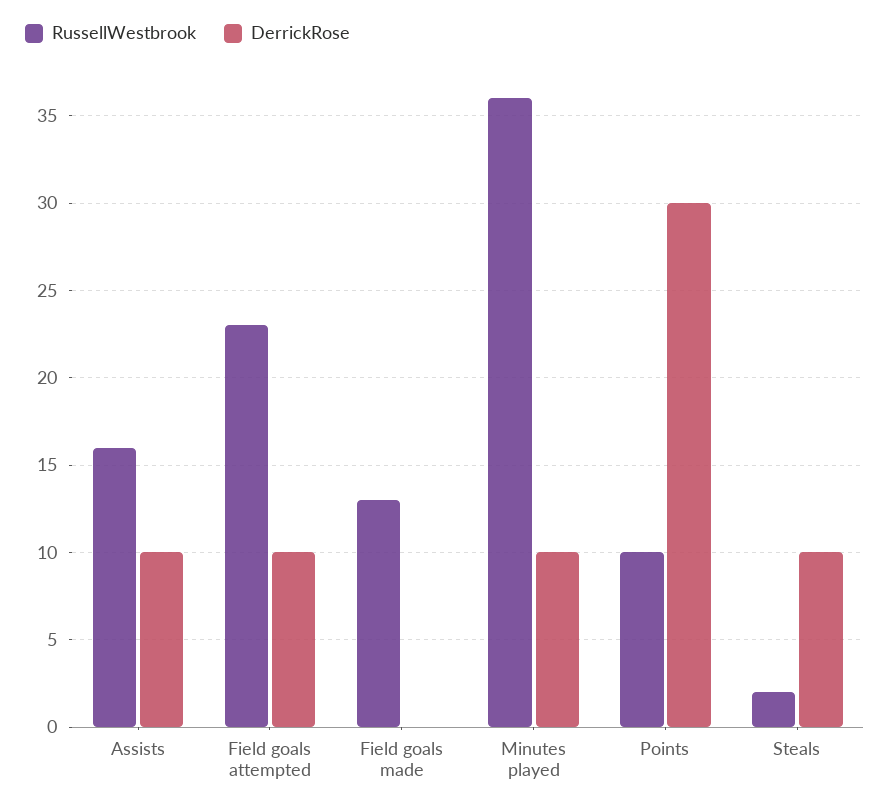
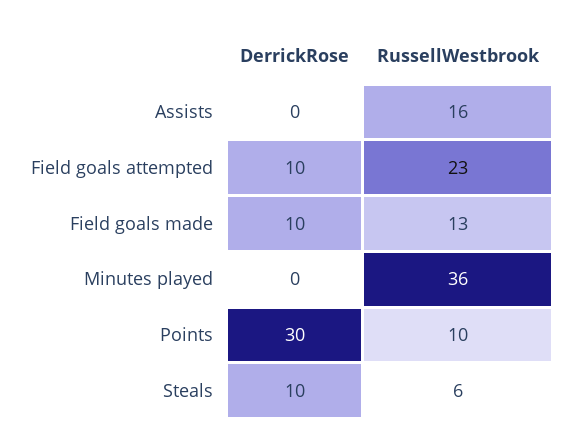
DerrickRose, Assists: 10 -> 0
DerrickRose, Field goals made: 0 -> 10
DerrickRose, Minutes played: 10 -> 0
RussellWestbrook, Steals: 2 -> 6

